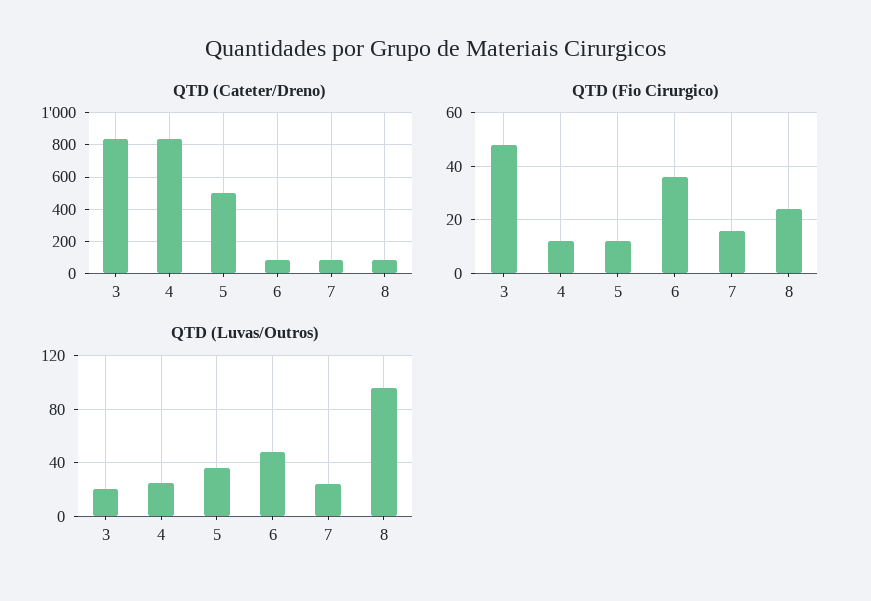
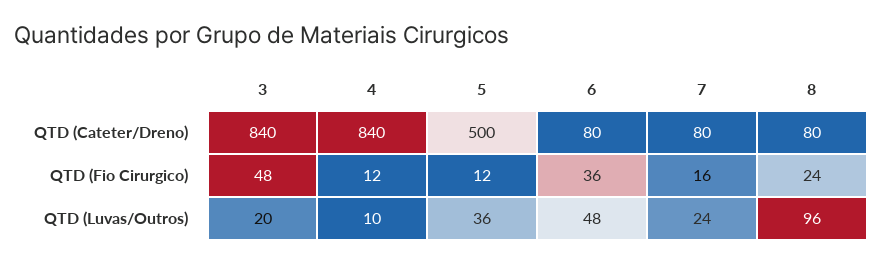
QTD (Luvas/Outros), 4: 25 -> 10

